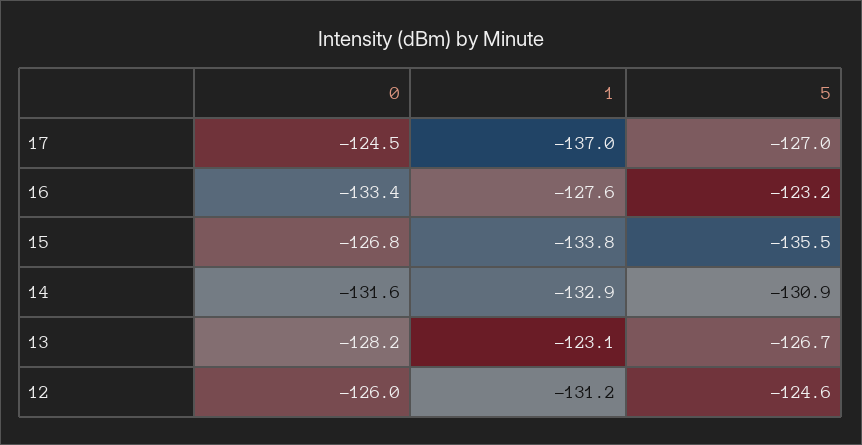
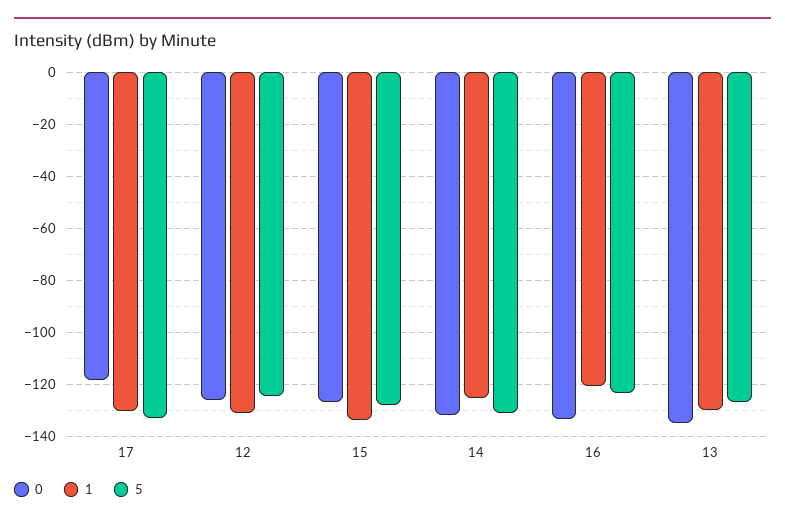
0, 17: -124.5 -> -117.5
1, 17: -137 -> -130
5, 17: -127 -> -132.5
1, 16: -127.6 -> -120
5, 15: -135.5 -> -127.5
1, 14: -132.9 -> -125
0, 13: -128.2 -> -135
1, 13: -123.1 -> -130

